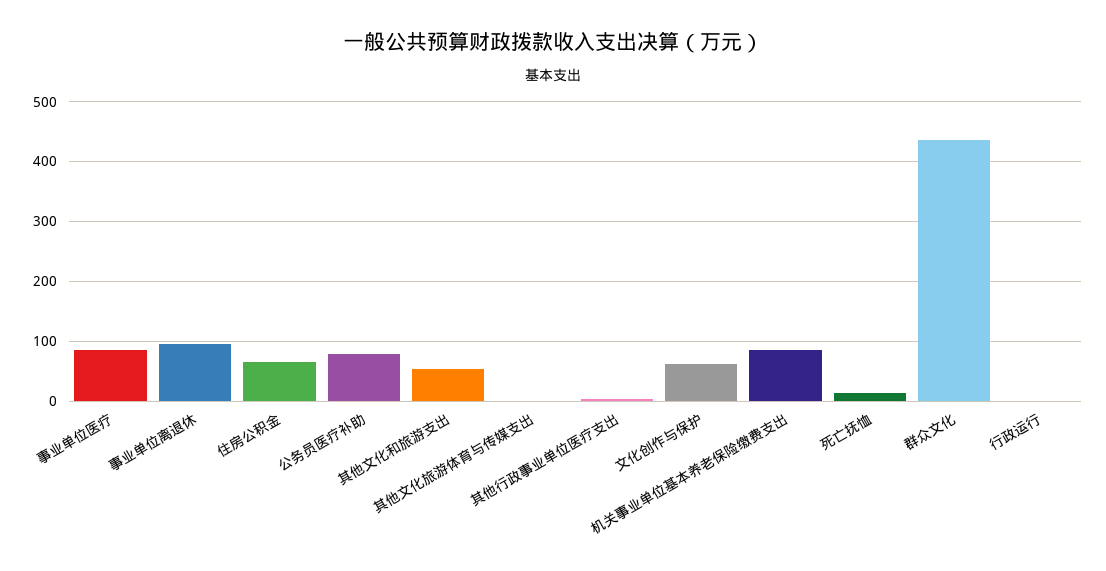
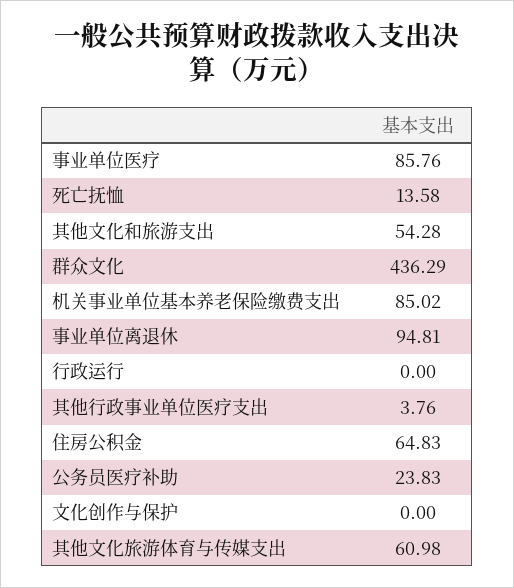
公务员医疗补助: 80 -> 23.83
其他文化旅游体育与传媒支出: 0 -> 60.98
文化创作与保护: 60 -> 0

